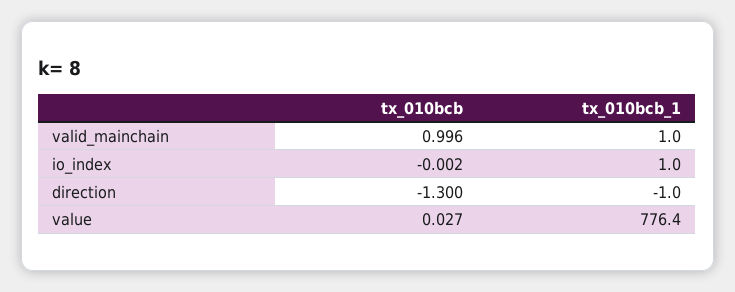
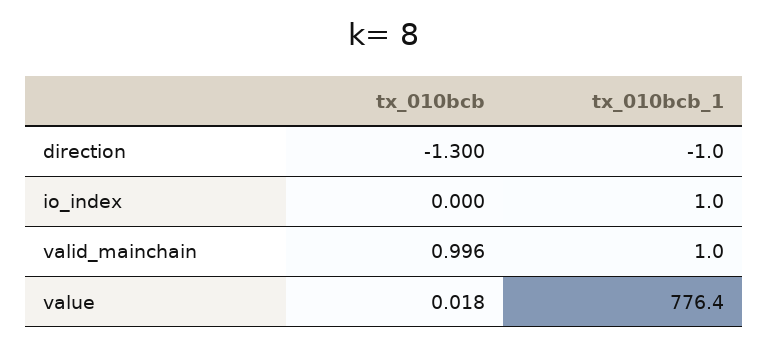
tx_010bcb, io_index: -0.002 -> 0
tx_010bcb, value: 0.027 -> 0.018

